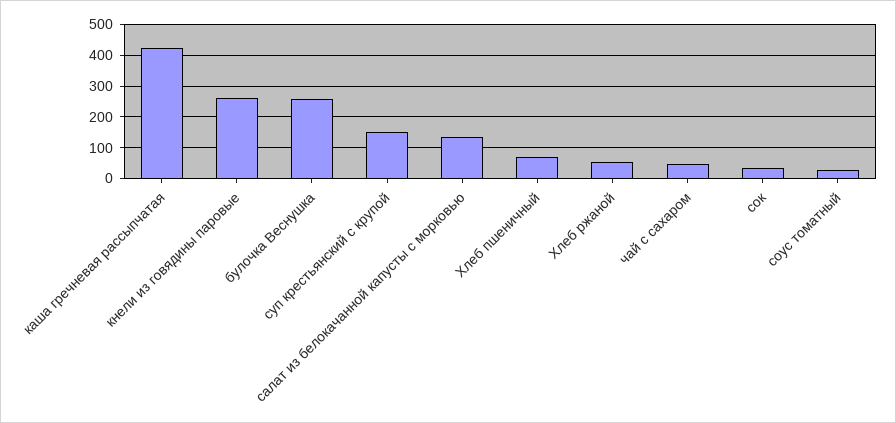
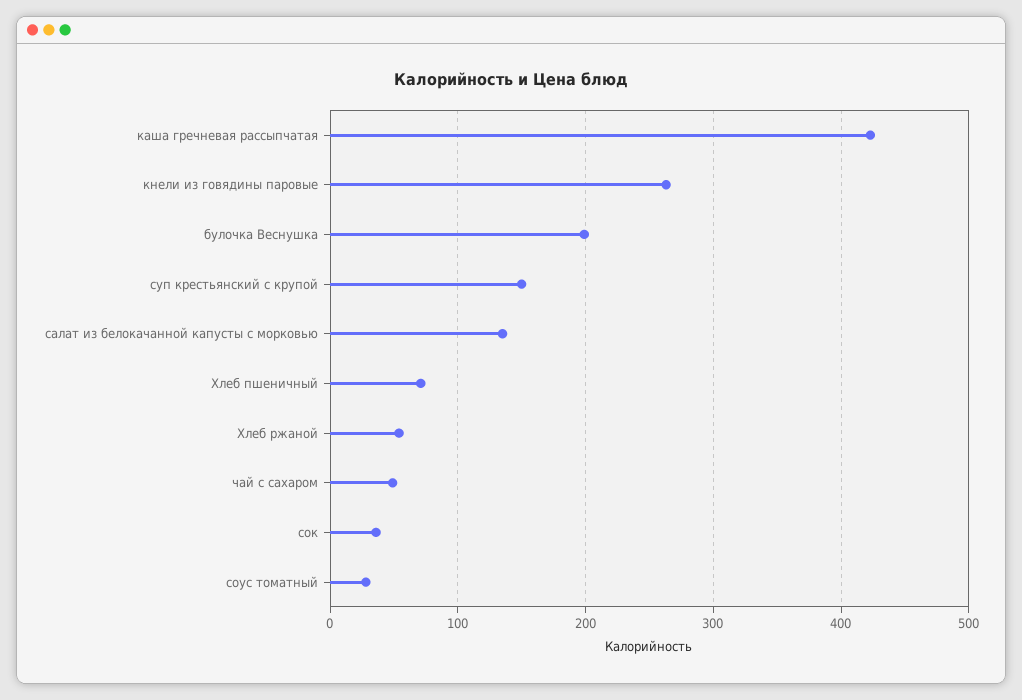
булочка Веснушка: 260 -> 200

